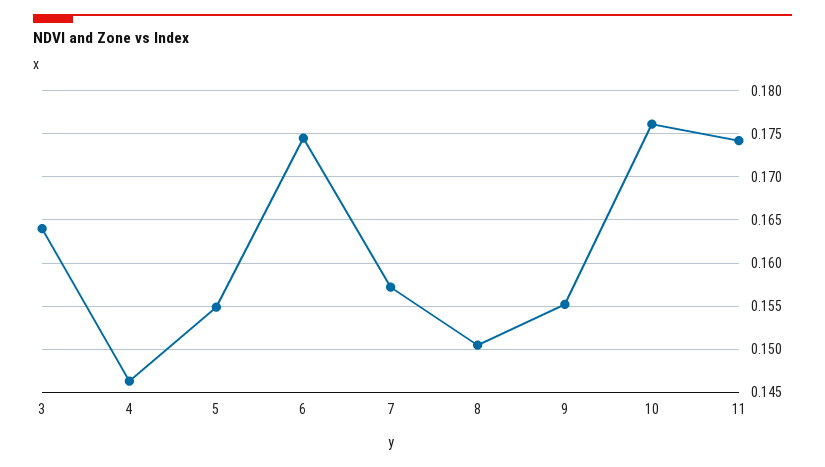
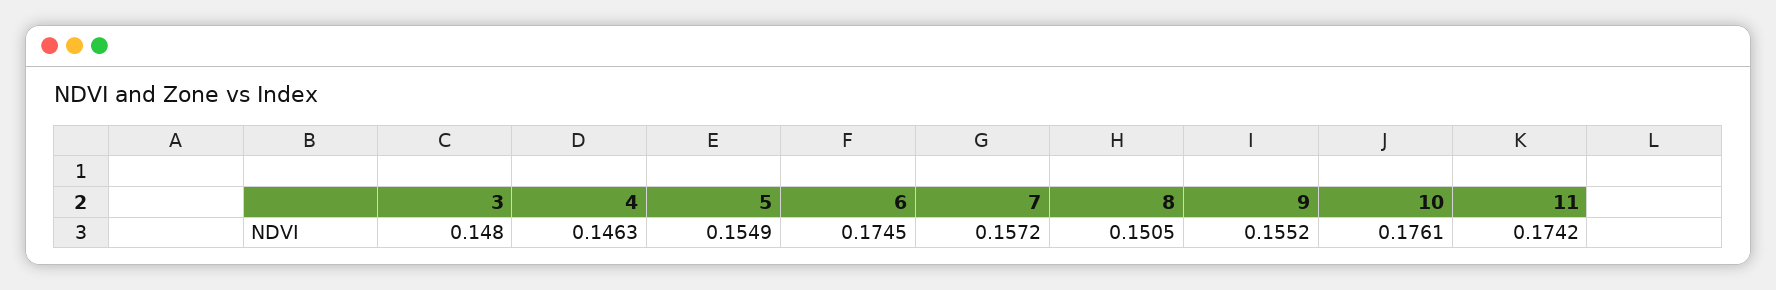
3: 0.164 -> 0.148

